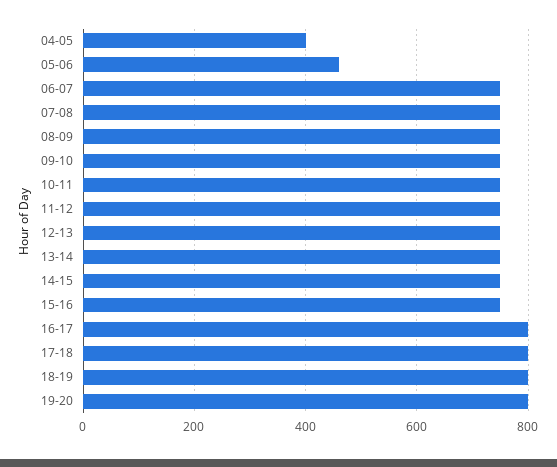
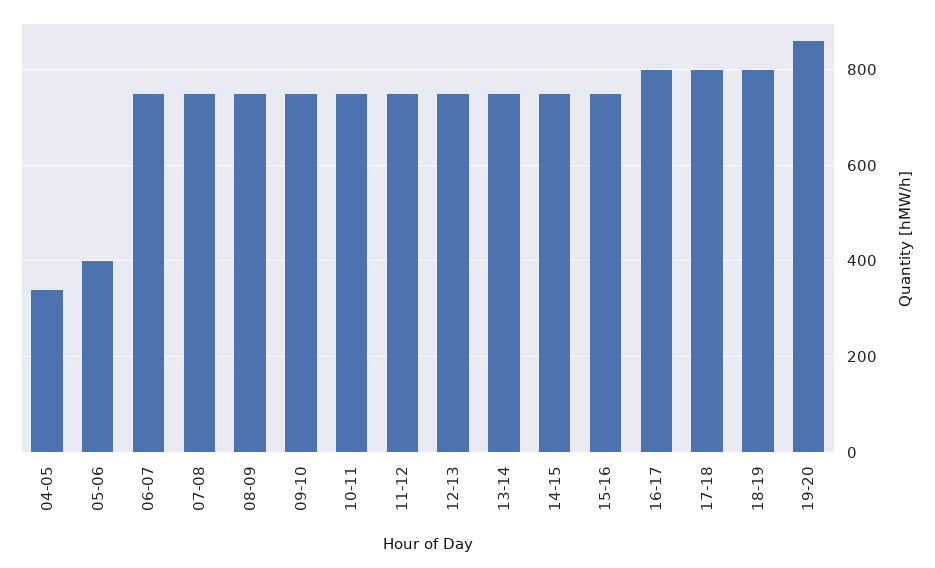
04-05: 400 -> 340
05-06: 460 -> 400
19-20: 800 -> 860

